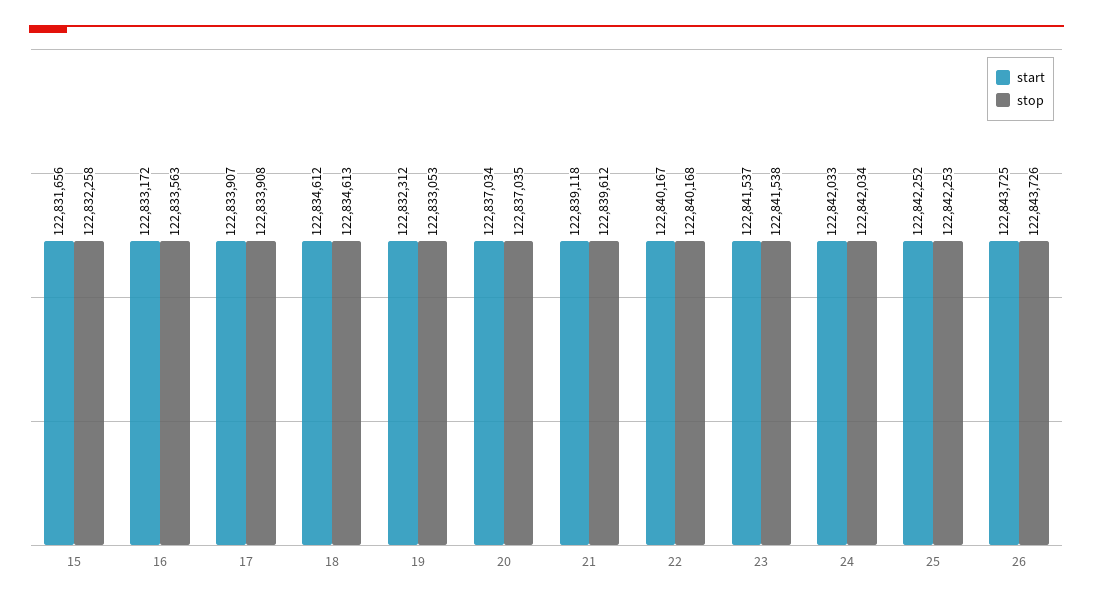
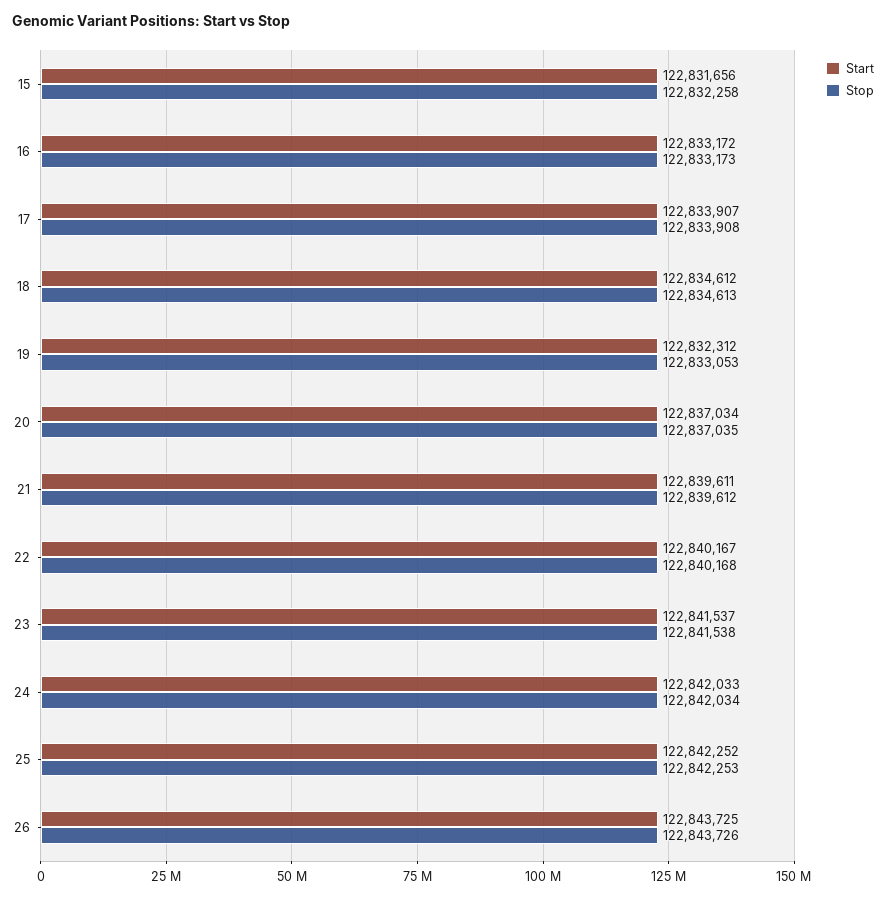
stop, 16: 122833563 -> 122833173
start, 21: 122839118 -> 122839611

